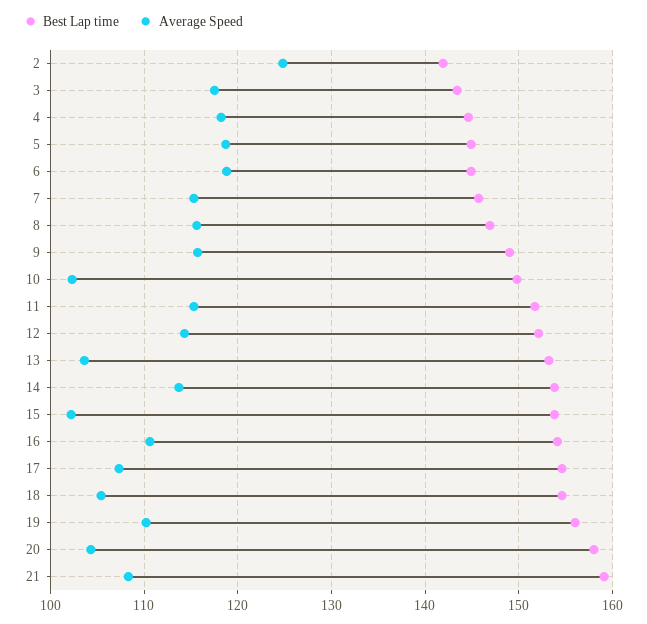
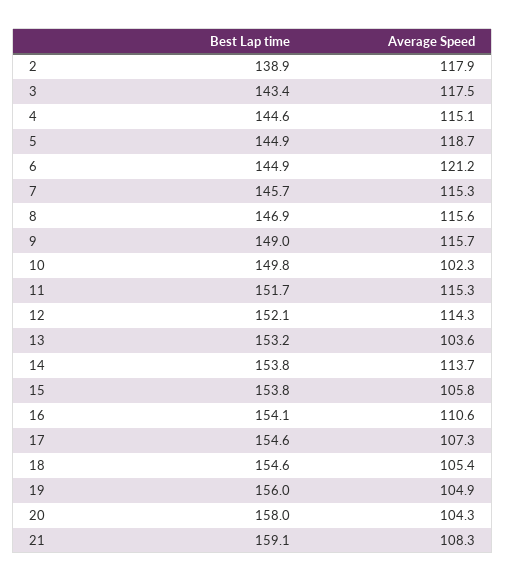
Best Lap time, 2: 142 -> 138.9
Average Speed, 2: 125 -> 117.9
Average Speed, 4: 118 -> 115.1
Average Speed, 6: 119 -> 121.2
Average Speed, 15: 102 -> 105.8
Average Speed, 19: 110 -> 104.9

